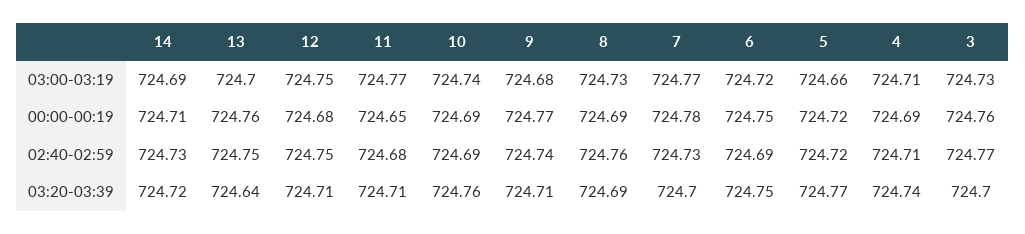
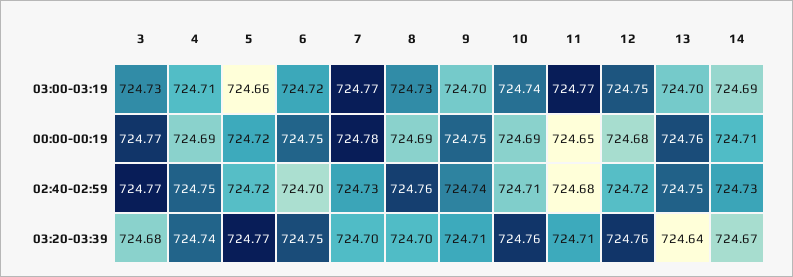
9, 03:00-03:19: 724.68 -> 724.7
9, 00:00-00:19: 724.77 -> 724.75
3, 00:00-00:19: 724.76 -> 724.77
12, 02:40-02:59: 724.75 -> 724.72
10, 02:40-02:59: 724.69 -> 724.71
6, 02:40-02:59: 724.69 -> 724.7
4, 02:40-02:59: 724.71 -> 724.75
14, 03:20-03:39: 724.72 -> 724.67
12, 03:20-03:39: 724.71 -> 724.76
8, 03:20-03:39: 724.69 -> 724.7
3, 03:20-03:39: 724.7 -> 724.68

